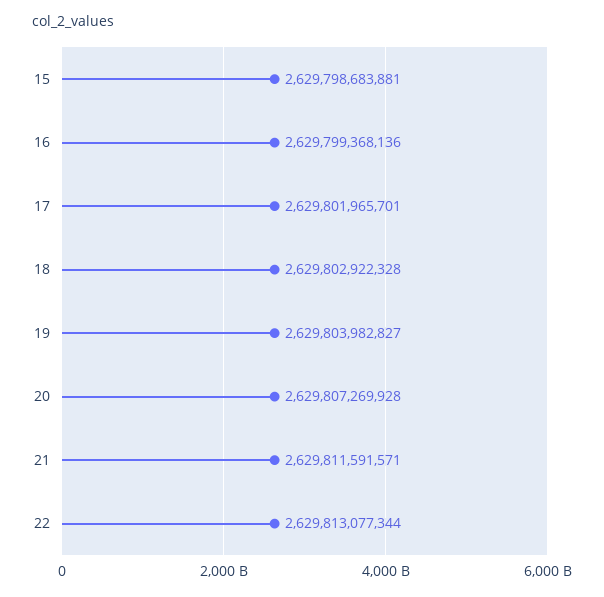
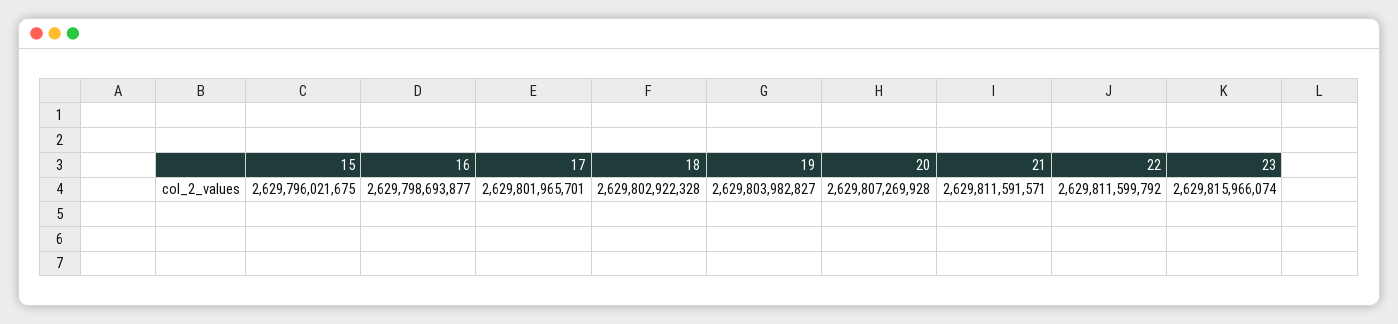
15: 2629798683881 -> 2629796021675
16: 2629799368136 -> 2629798693877
22: 2629813077344 -> 2629811599792
23: none -> 2629815966074

